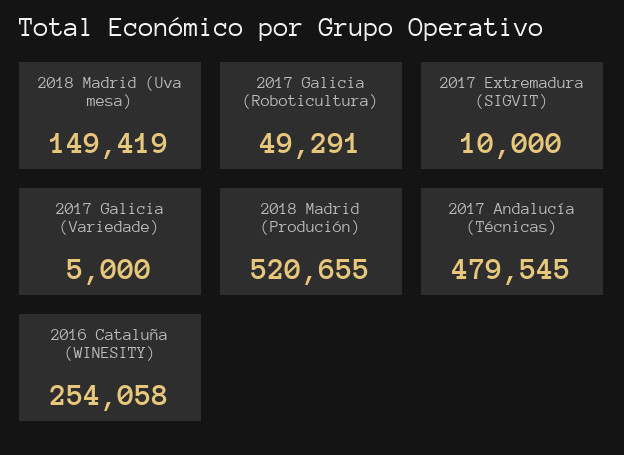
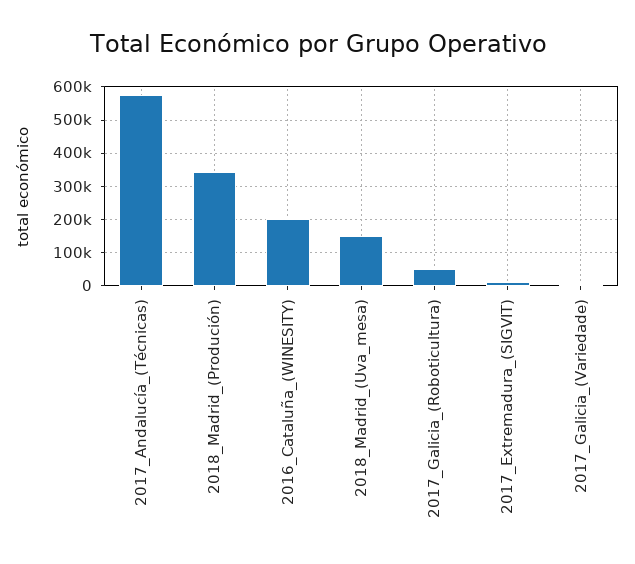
2018 Madrid (Produción): 520655 -> 340000
2017 Andalucía (Técnicas): 479545 -> 580000
2016 Cataluña (WINESITY): 254058 -> 200000

